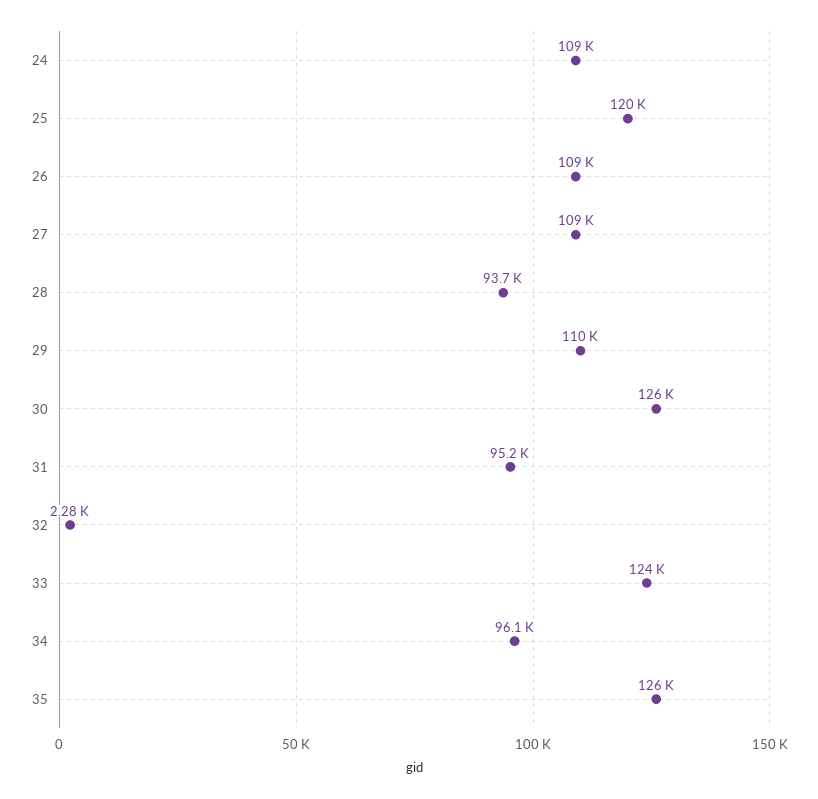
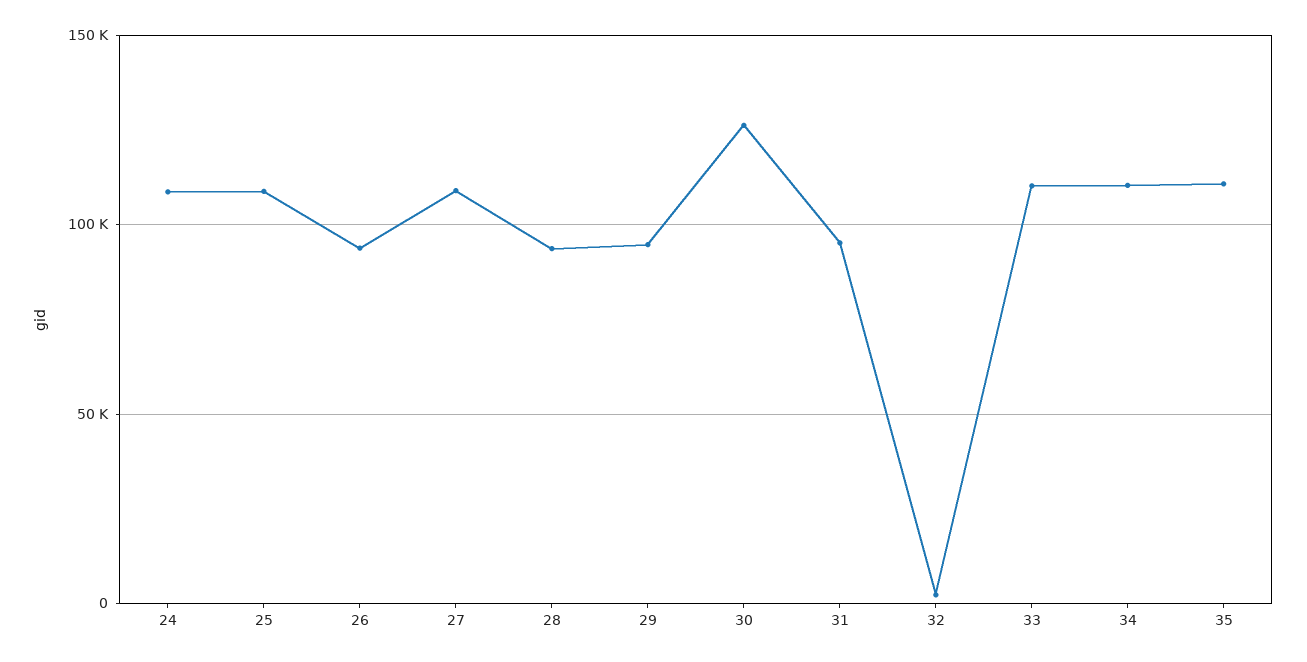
25: 120000 -> 110000
26: 109000 -> 95000
29: 110000 -> 95000
33: 124000 -> 110000
34: 96100 -> 110000
35: 126000 -> 110000

